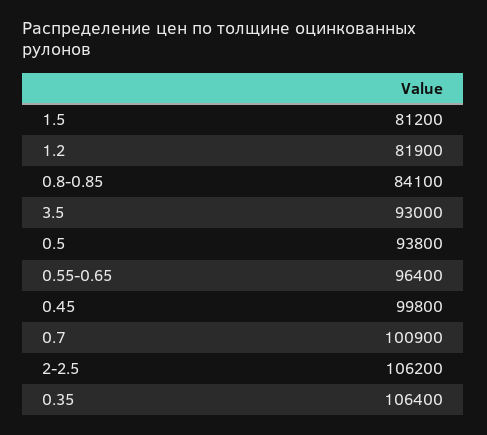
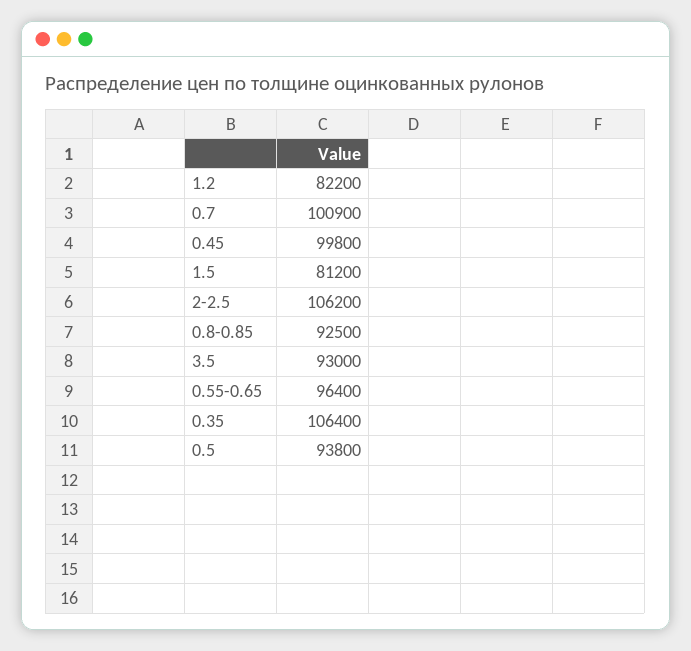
1.2: 81900 -> 82200
0.8-0.85: 84100 -> 92500

